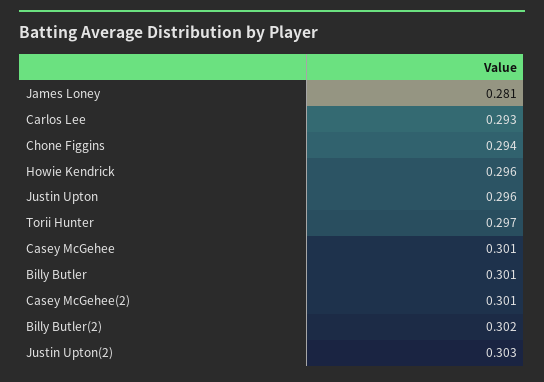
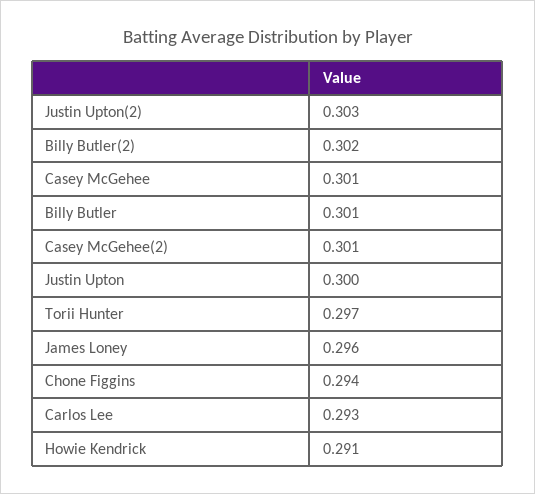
James Loney: 0.281 -> 0.296
Howie Kendrick: 0.296 -> 0.291
Justin Upton: 0.296 -> 0.3

